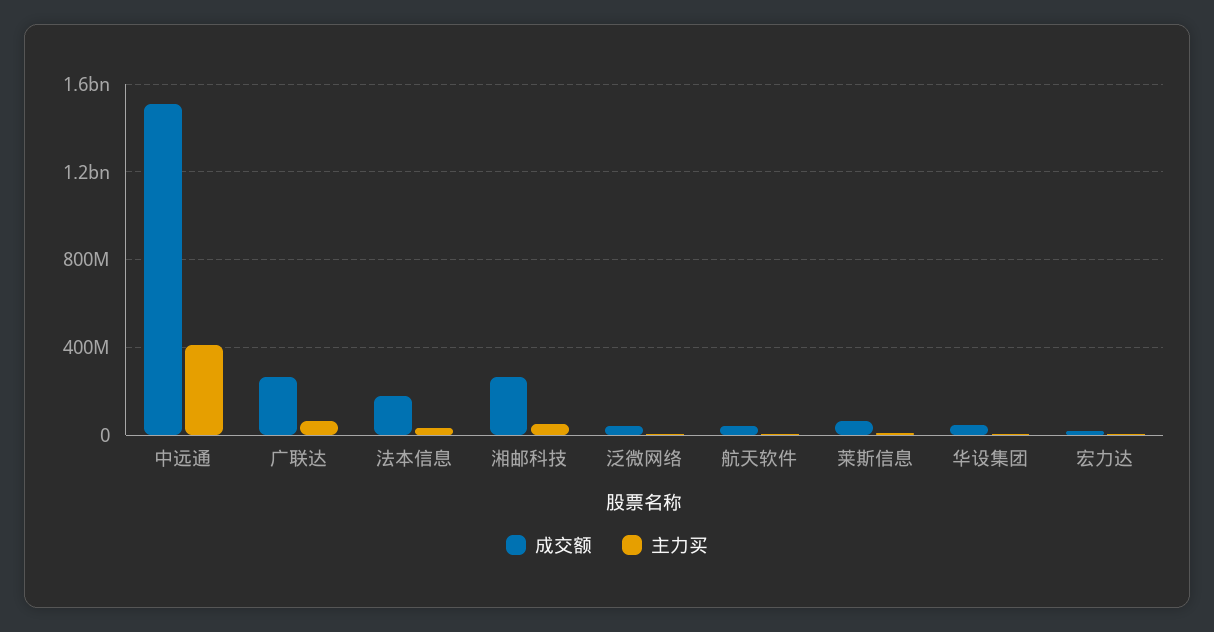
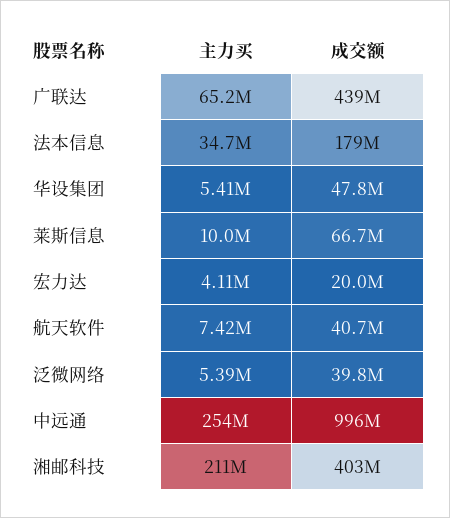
成交额, 中远通: 1500000000 -> 996000000
主力买, 中远通: 400000000 -> 254000000
成交额, 广联达: 250000000 -> 439000000
成交额, 湘邮科技: 250000000 -> 403000000
主力买, 湘邮科技: 50000000 -> 211000000

